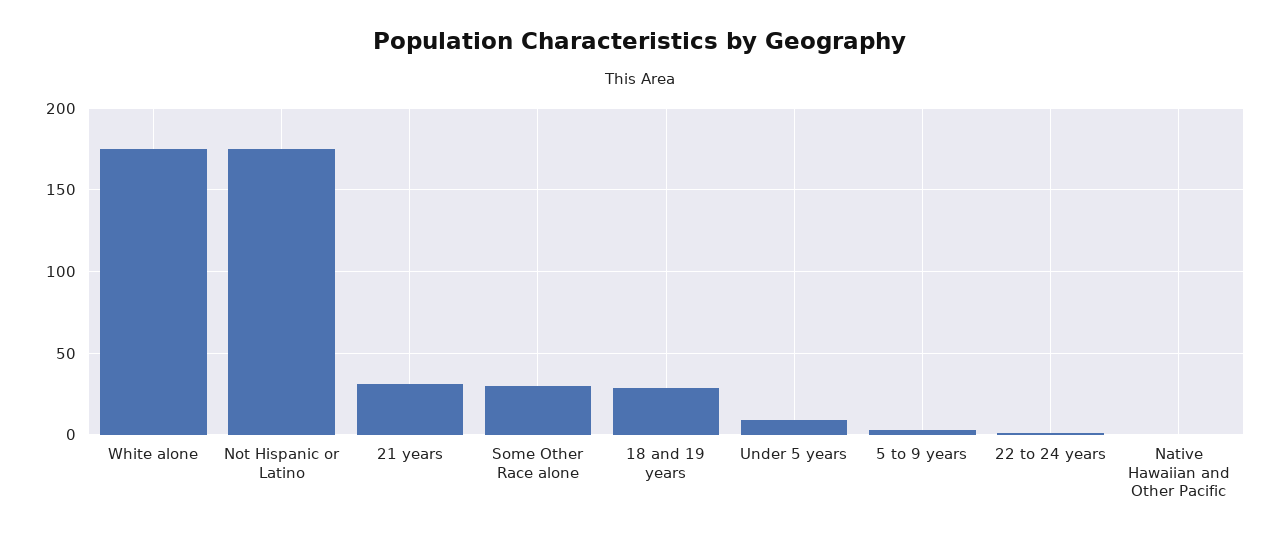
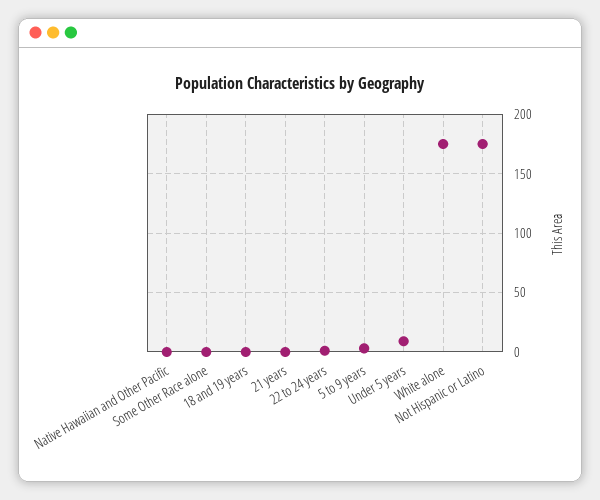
21 years: 30 -> 0
Some Other Race alone: 30 -> 0
18 and 19 years: 30 -> 0

